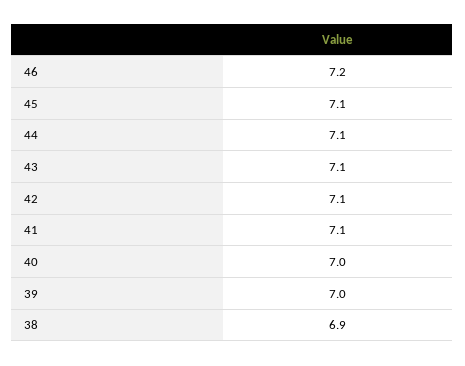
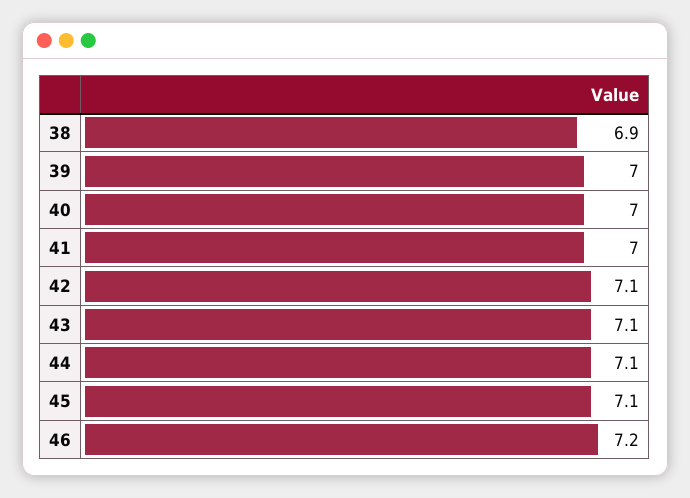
41: 7.1 -> 7

